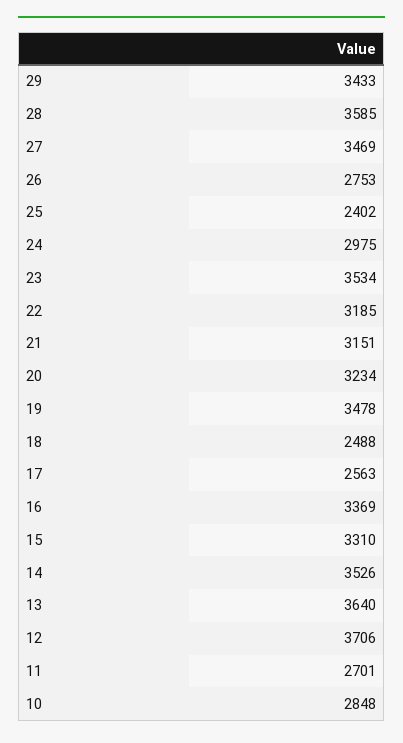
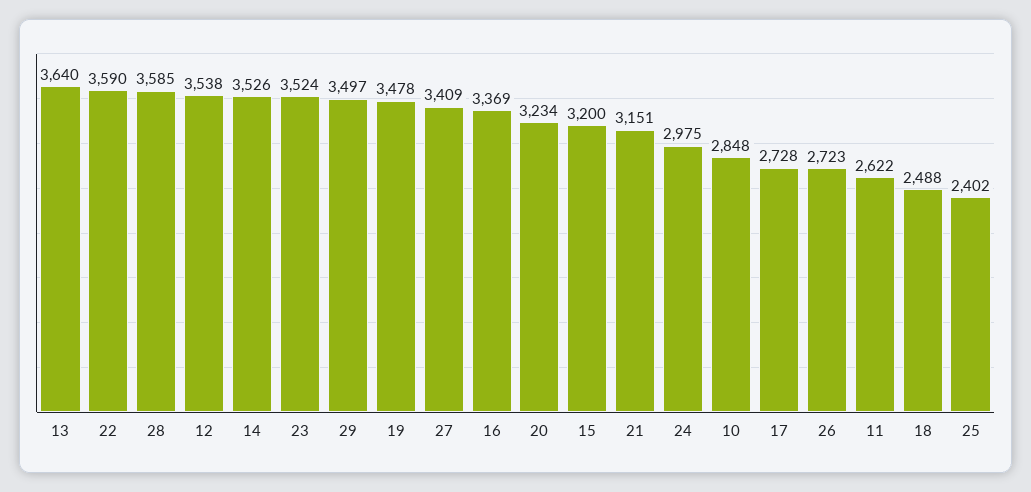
29: 3433 -> 3497
27: 3469 -> 3409
26: 2753 -> 2723
23: 3534 -> 3524
22: 3185 -> 3590
17: 2563 -> 2728
15: 3310 -> 3200
12: 3706 -> 3538
11: 2701 -> 2622

